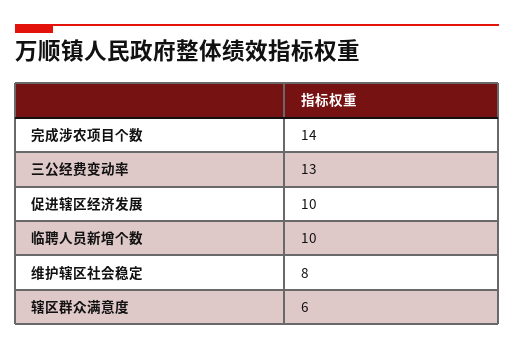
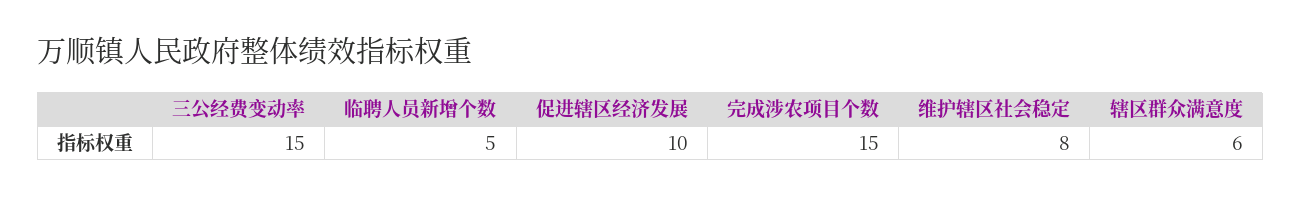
完成涉农项目个数: 14 -> 15
三公经费变动率: 13 -> 15
临聘人员新增个数: 10 -> 5

